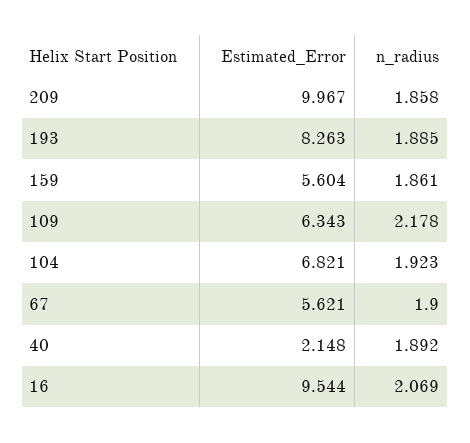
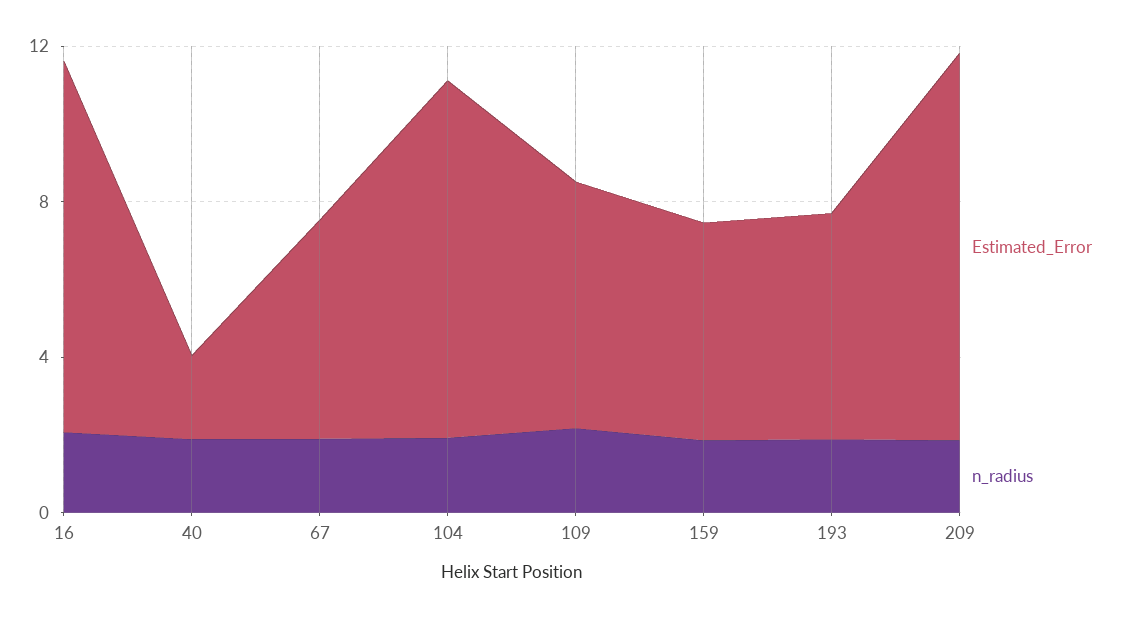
Estimated_Error, 193: 8.263 -> 6
Estimated_Error, 104: 6.821 -> 9

